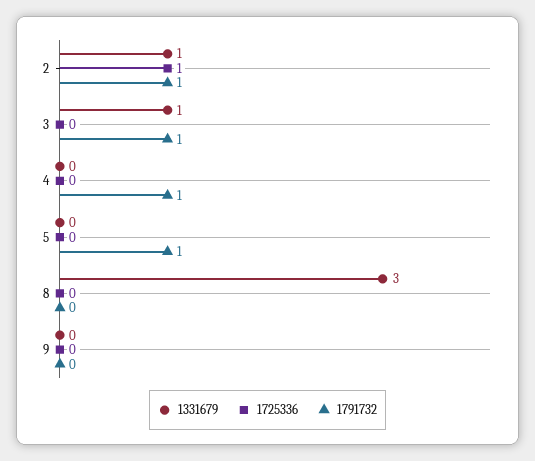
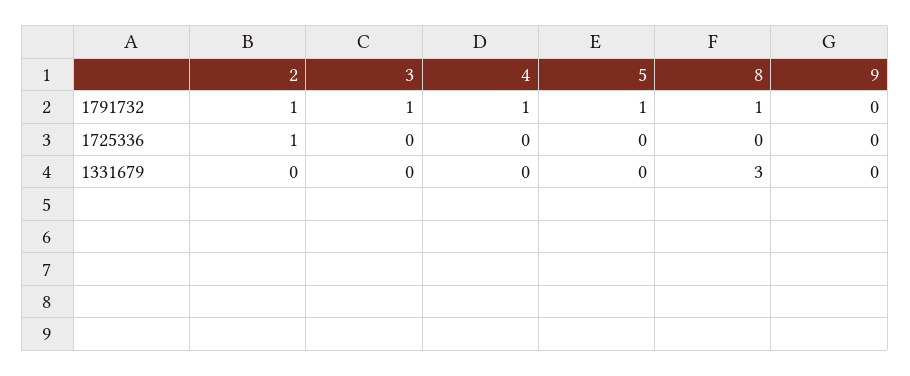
1331679, 2: 1 -> 0
1331679, 3: 1 -> 0
1791732, 8: 0 -> 1

